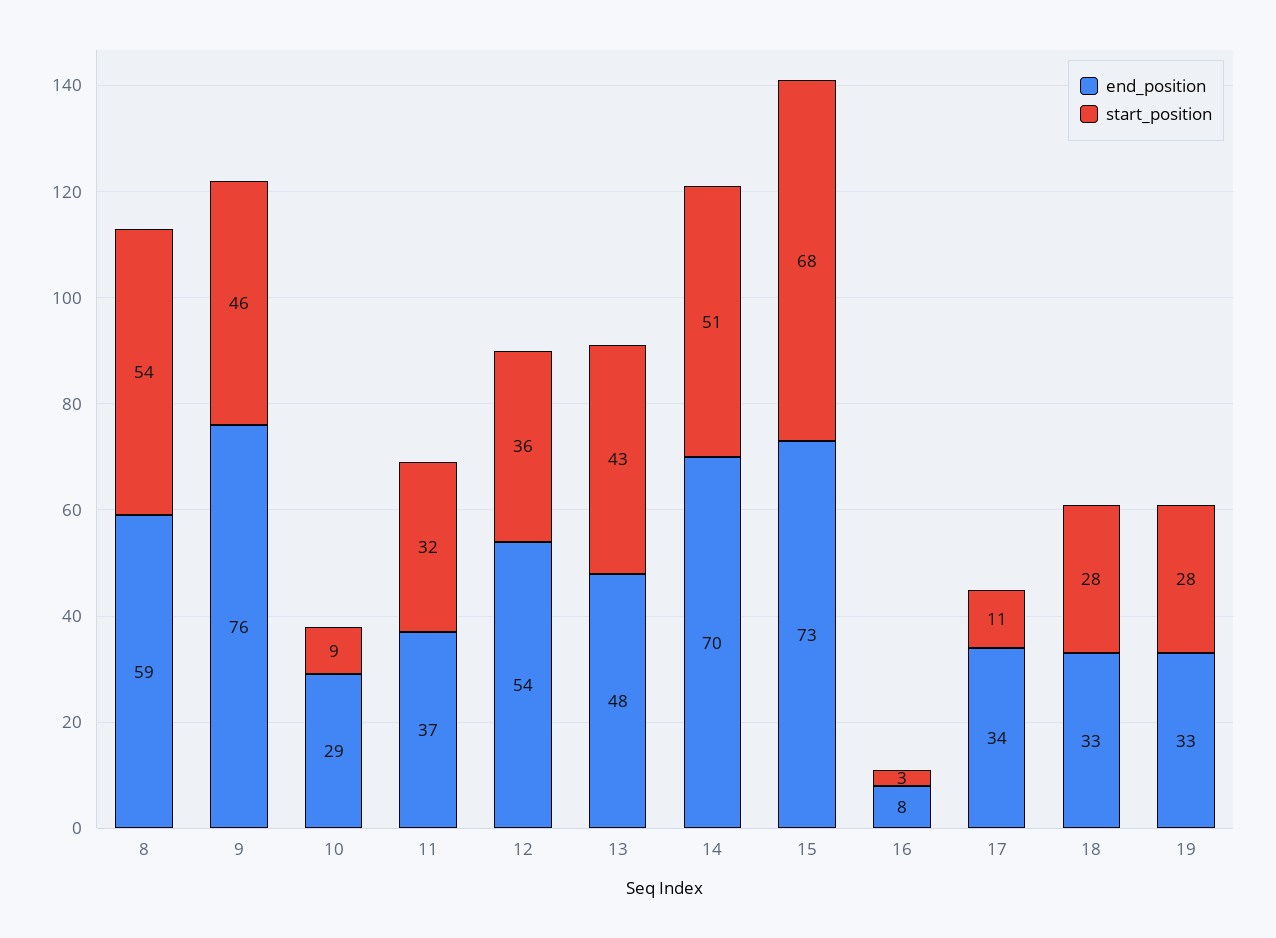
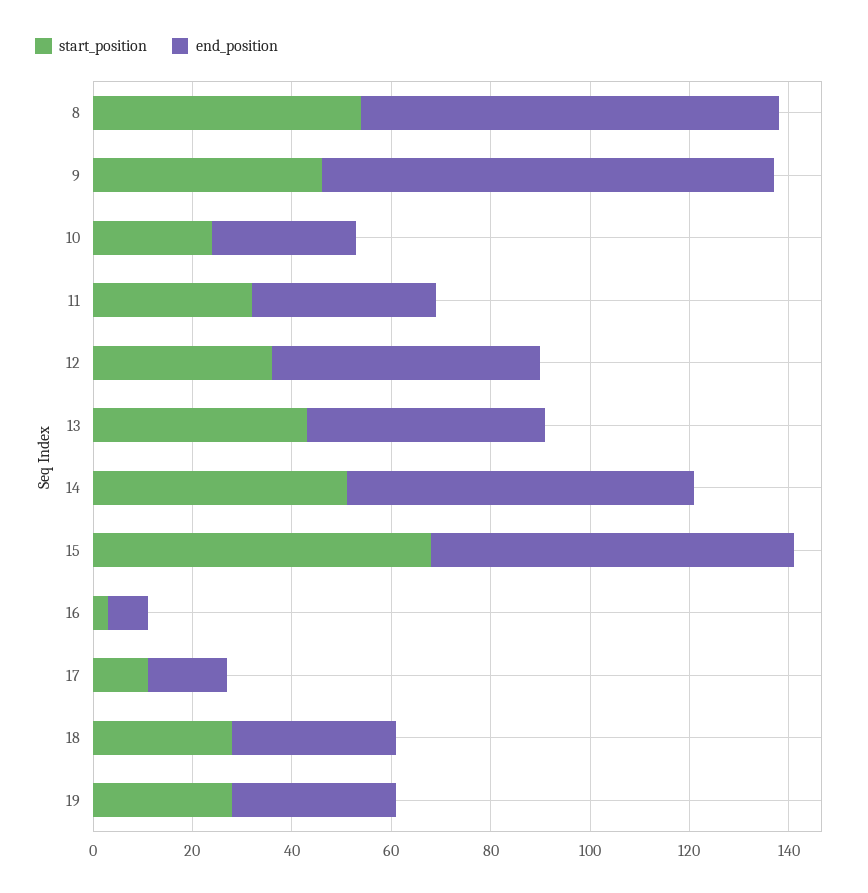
end_position, 8: 59 -> 85
end_position, 9: 76 -> 90
start_position, 10: 9 -> 25
end_position, 17: 34 -> 15

